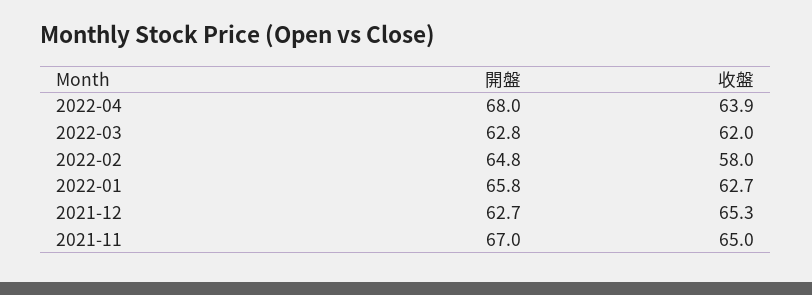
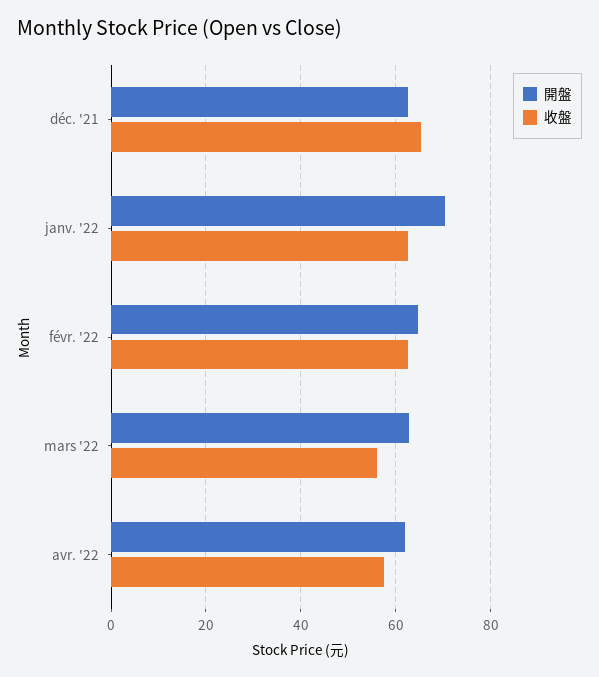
開盤, 2022-04: 68 -> 62
收盤, 2022-04: 63.9 -> 58
收盤, 2022-03: 62 -> 56
收盤, 2022-02: 58 -> 62
開盤, 2022-01: 65.8 -> 70
開盤, 2021-11: 67 -> none
收盤, 2021-11: 65 -> none

